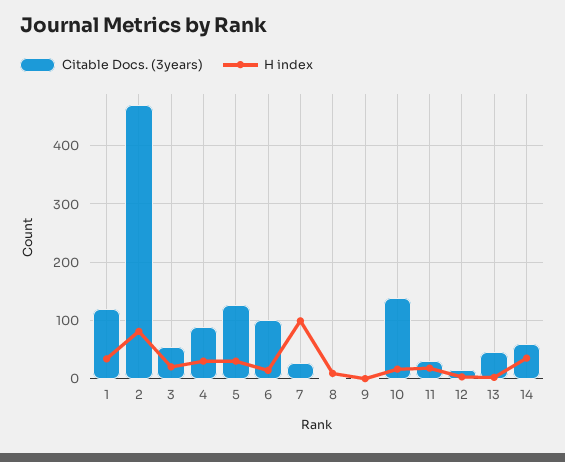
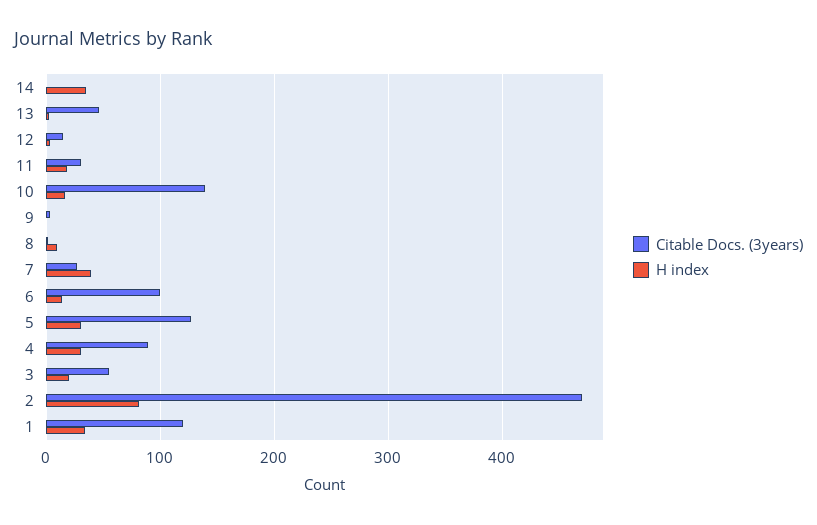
H index, 7: 100 -> 40
Citable Docs. (3years), 14: 60 -> 0

